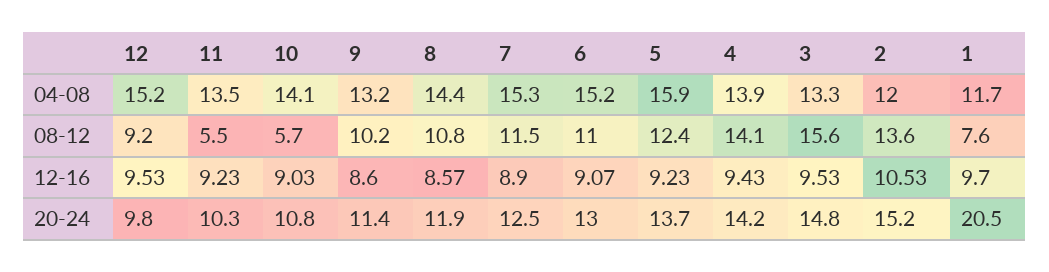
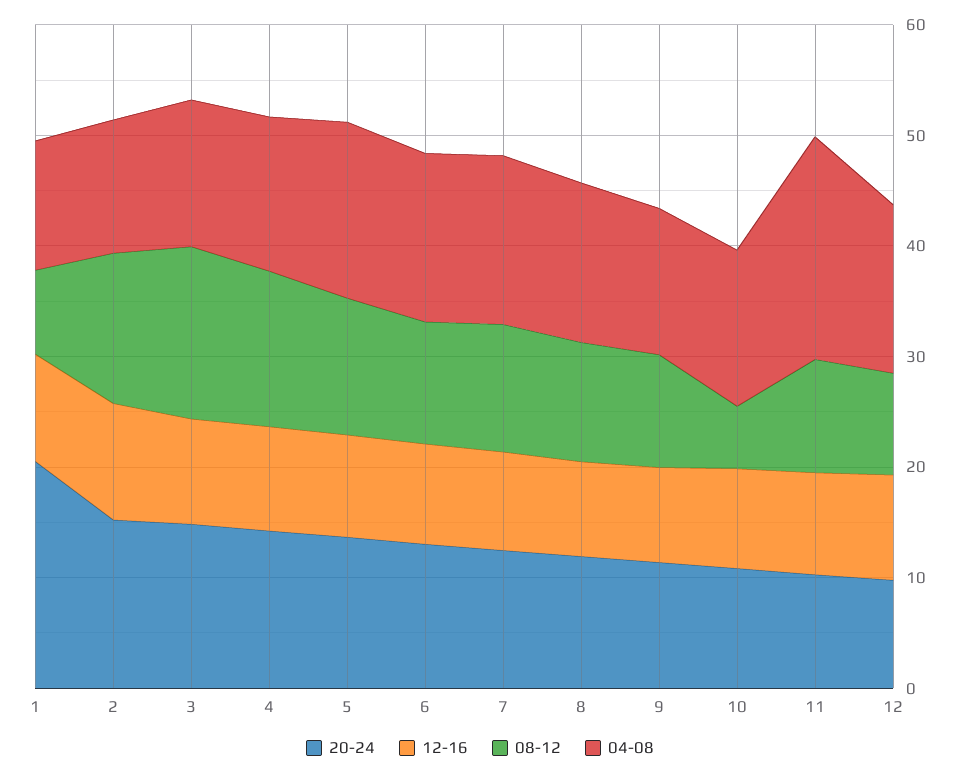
04-08, 11: 13.5 -> 20
08-12, 11: 5.5 -> 10

